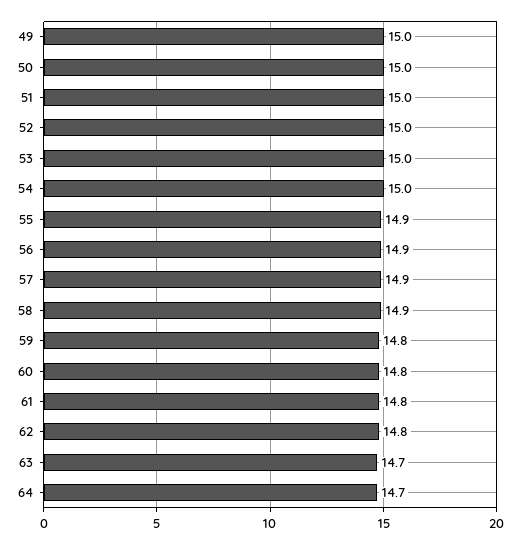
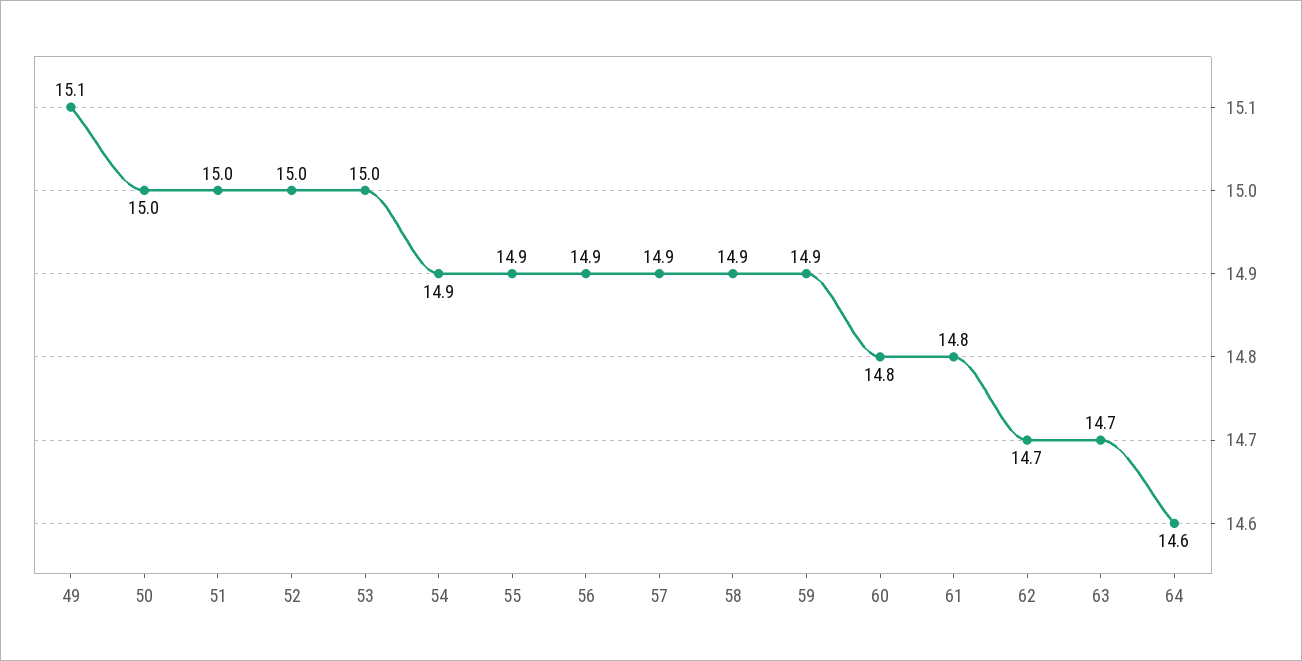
49: 15 -> 15.1
54: 15 -> 14.9
59: 14.8 -> 14.9
62: 14.8 -> 14.7
64: 14.7 -> 14.6

